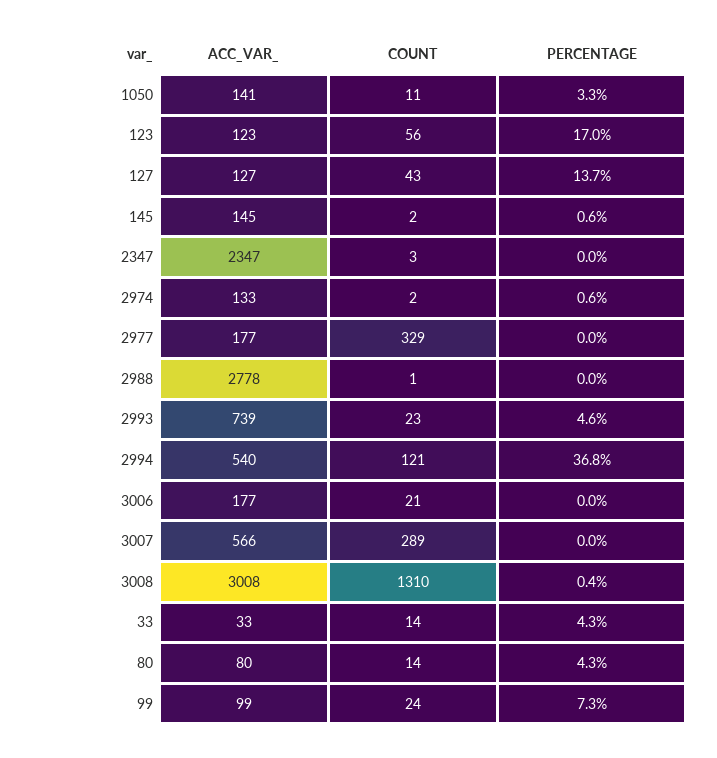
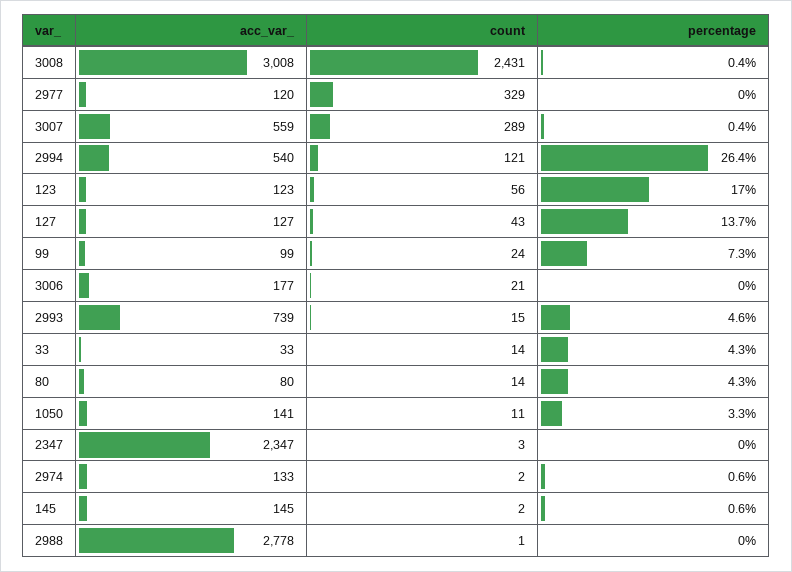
ACC_VAR_, 2977: 177 -> 120
COUNT, 2993: 23 -> 15
PERCENTAGE, 2994: 36.8 -> 26.4
ACC_VAR_, 3007: 566 -> 559
PERCENTAGE, 3007: 0 -> 0.4
COUNT, 3008: 1310 -> 2431

